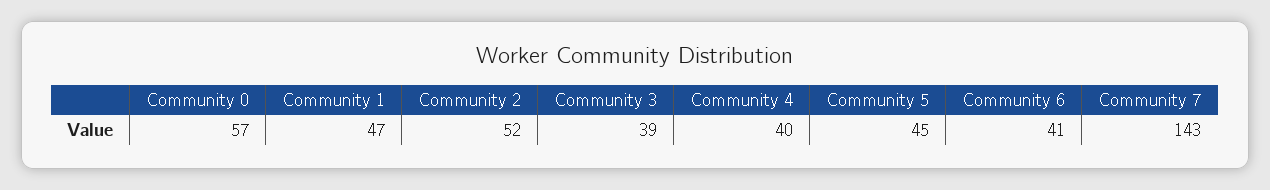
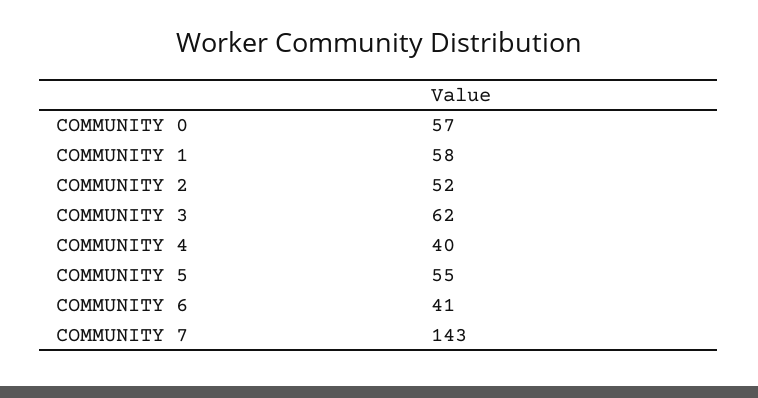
Community 1: 47 -> 58
Community 3: 39 -> 62
Community 5: 45 -> 55

